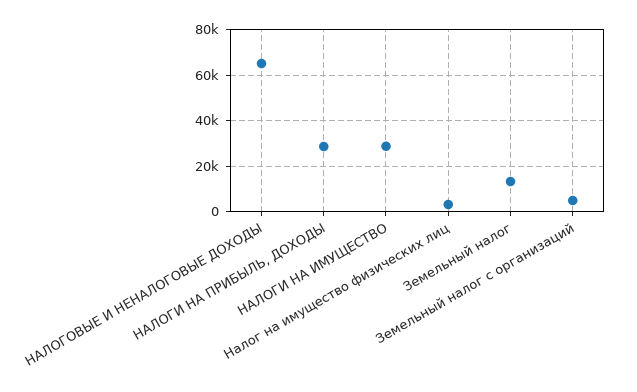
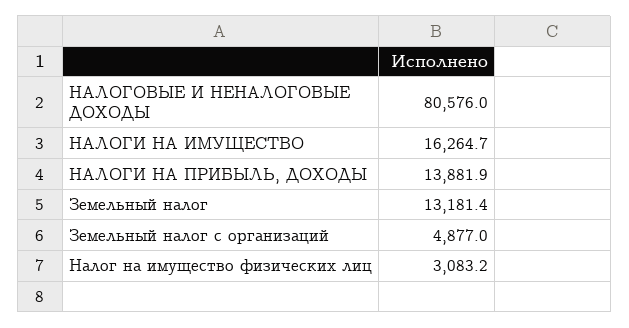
НАЛОГОВЫЕ И НЕНАЛОГОВЫЕ ДОХОДЫ: 65000 -> 80576
НАЛОГИ НА ПРИБЫЛЬ, ДОХОДЫ: 30000 -> 13881.9
НАЛОГИ НА ИМУЩЕСТВО: 30000 -> 16264.7

